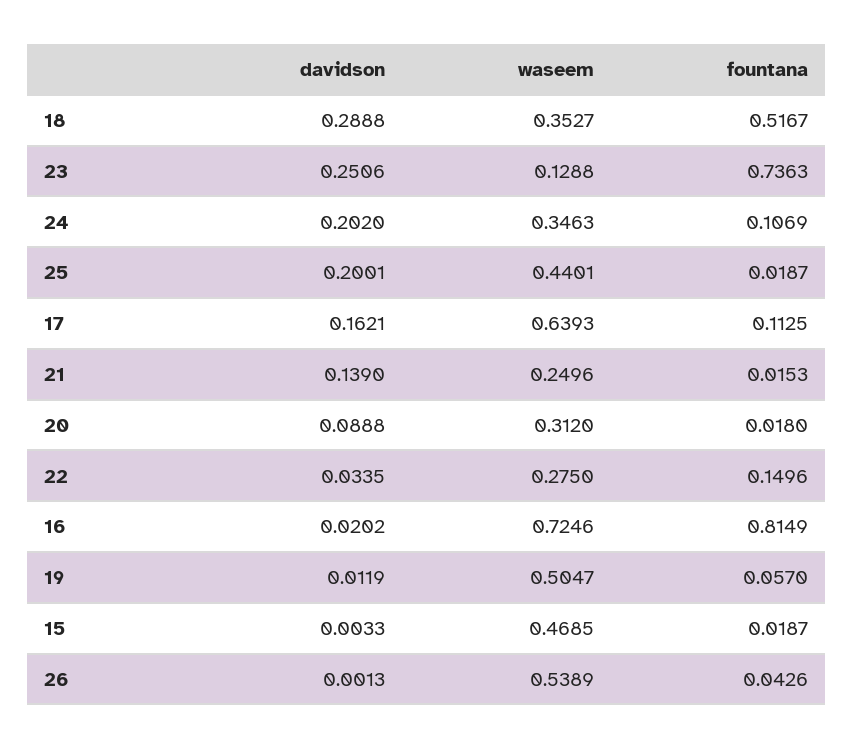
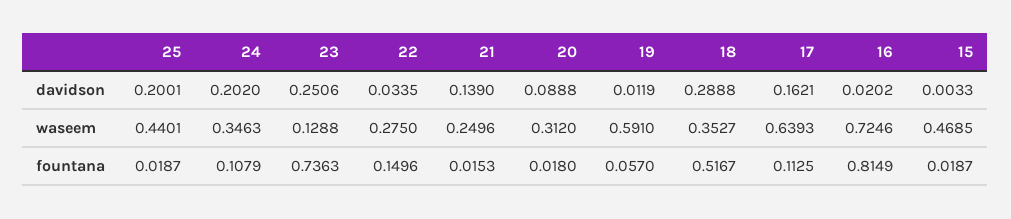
fountana, 24: 0.1069 -> 0.1079
waseem, 19: 0.5047 -> 0.591
davidson, 26: 0.0013 -> none
waseem, 26: 0.5389 -> none
fountana, 26: 0.0426 -> none

